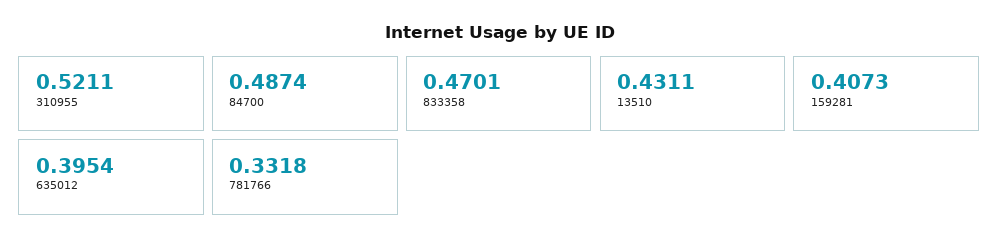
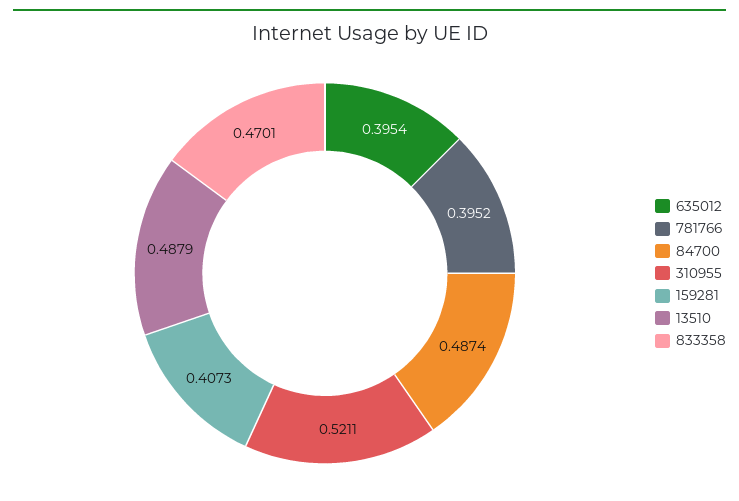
13510: 0.4311 -> 0.4879
781766: 0.3318 -> 0.3952

